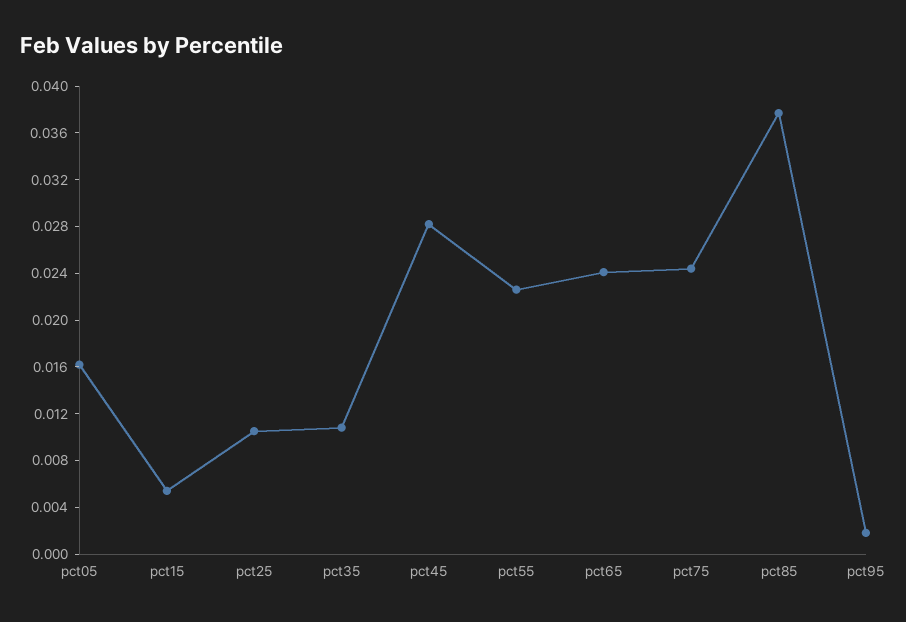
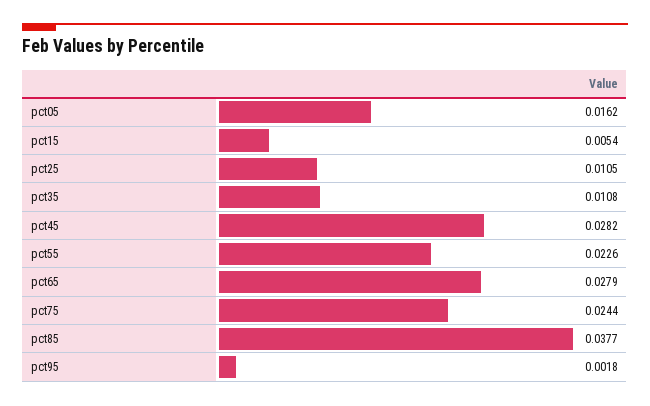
pct65: 0.024 -> 0.0279

